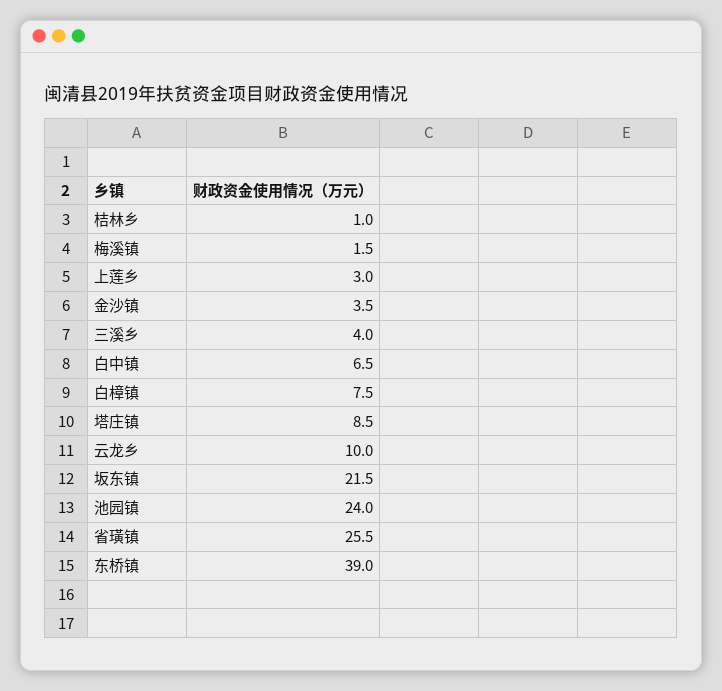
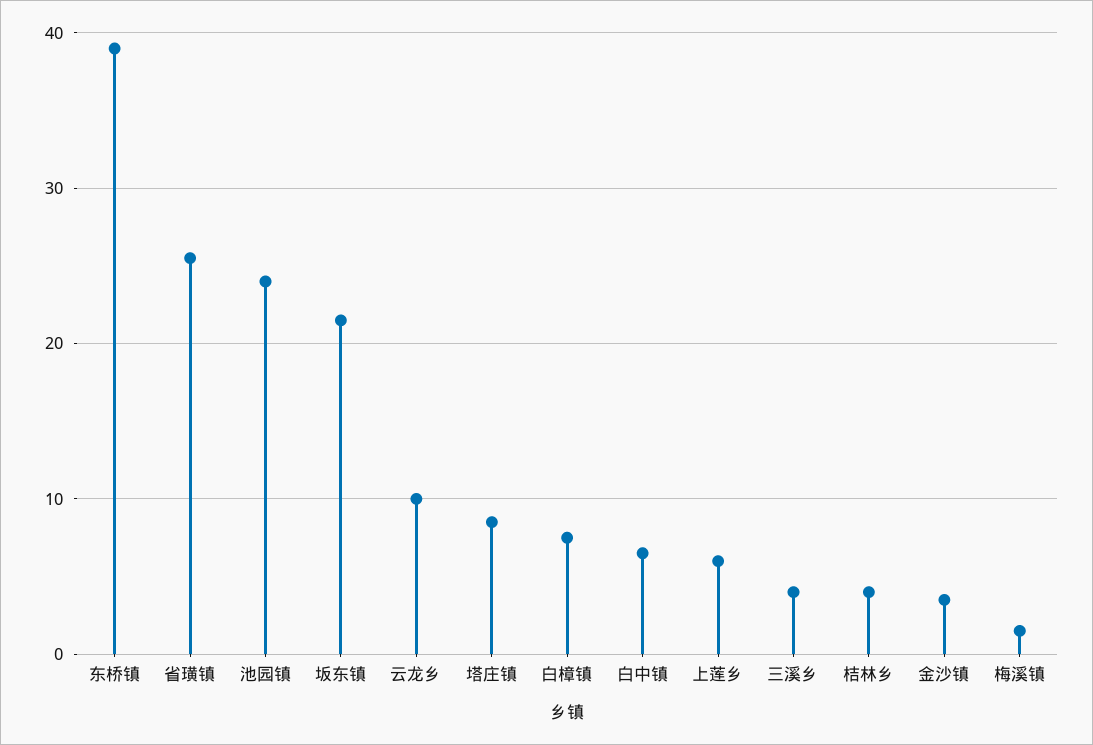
桔林乡: 1 -> 4
上莲乡: 3 -> 6

